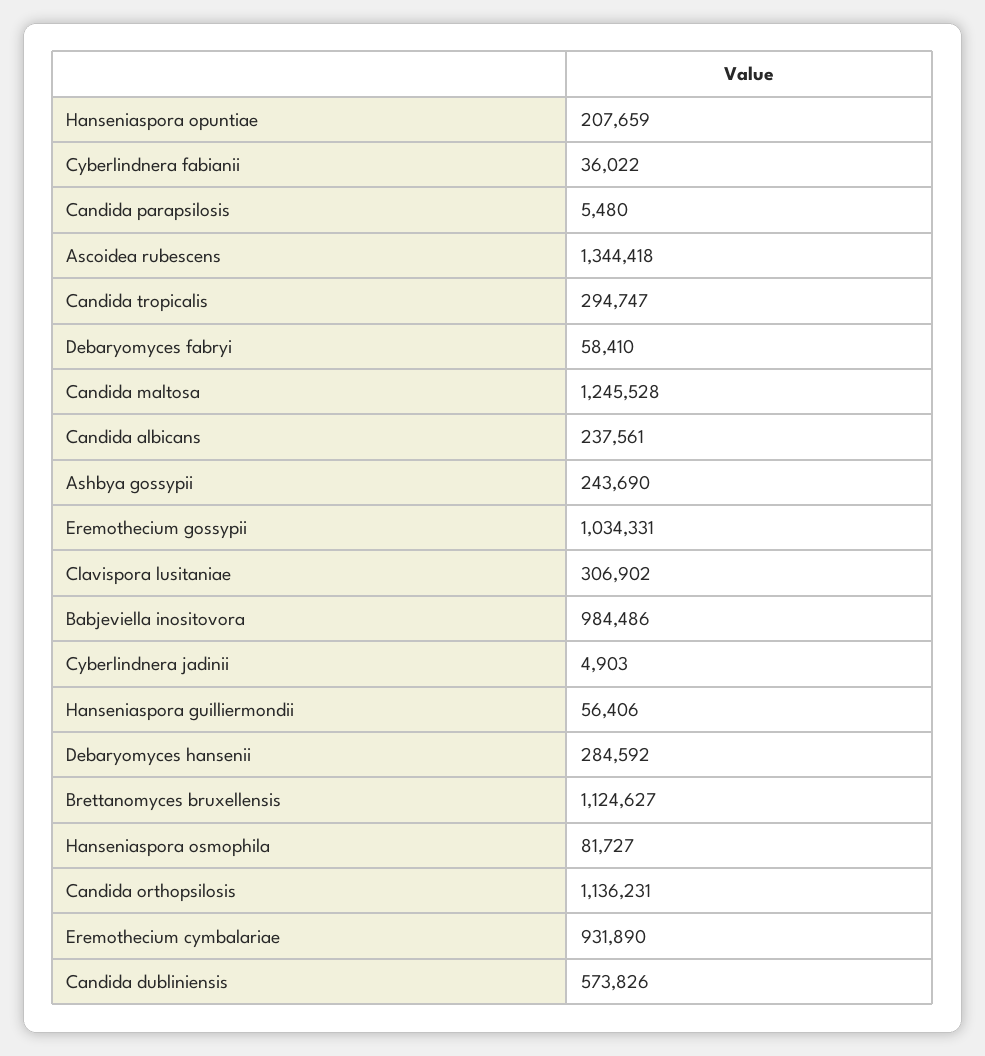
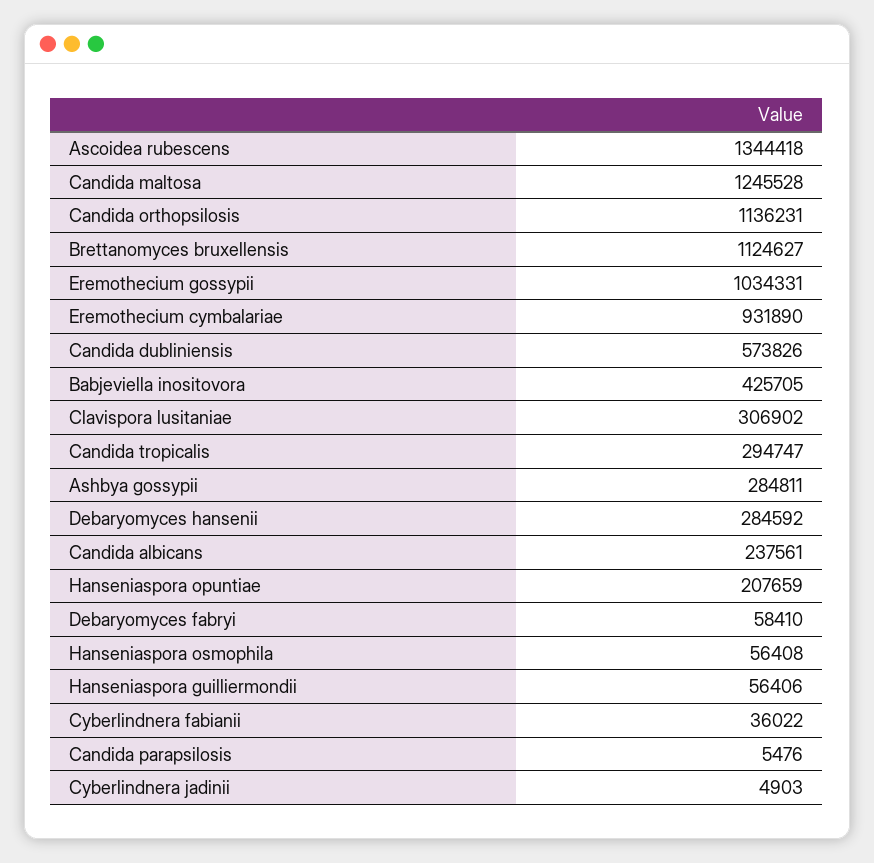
Candida parapsilosis: 5480 -> 5476
Ashbya gossypii: 243690 -> 284811
Babjeviella inositovora: 984486 -> 425705
Hanseniaspora osmophila: 81727 -> 56408

